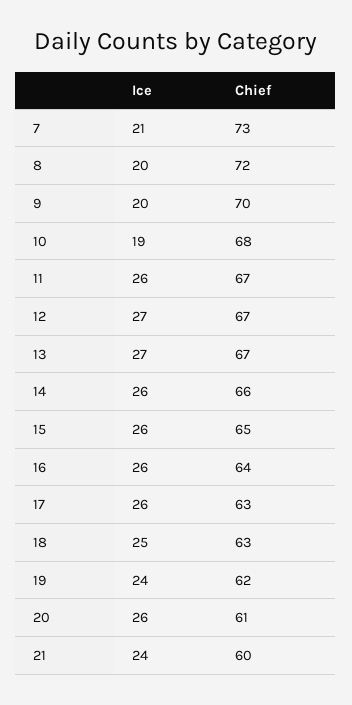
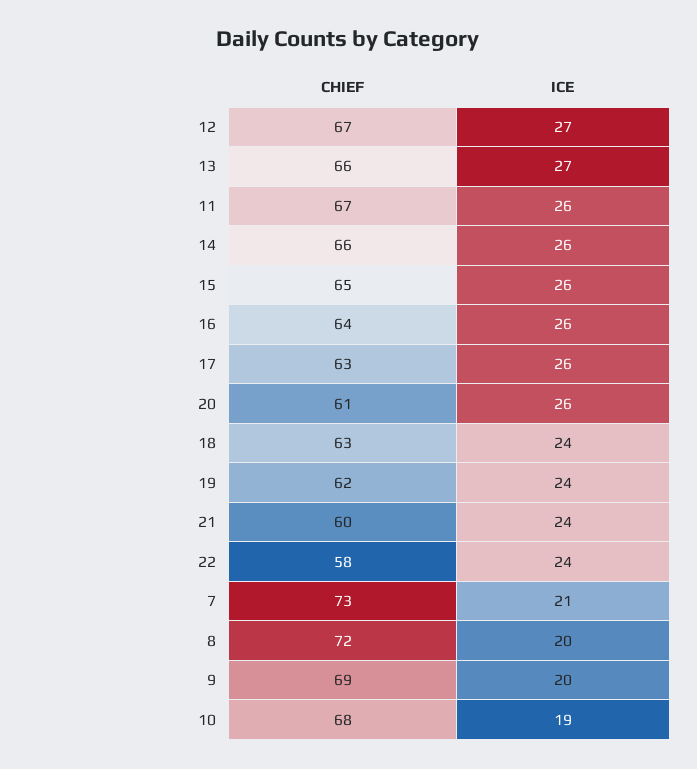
Chief, 9: 70 -> 69
Chief, 13: 67 -> 66
Ice, 18: 25 -> 24
Chief, 22: none -> 58
Ice, 22: none -> 24

